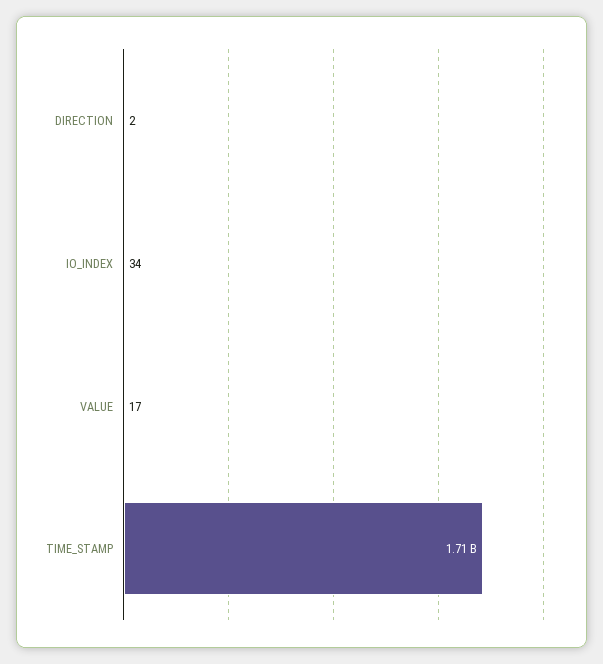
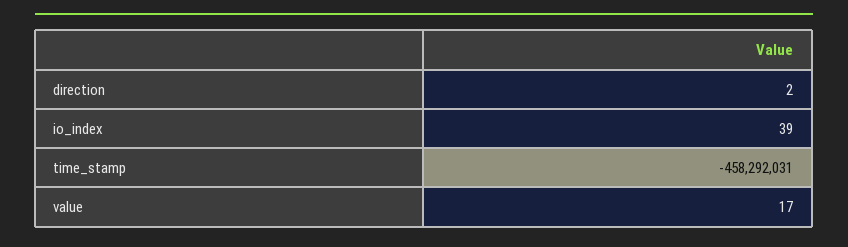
IO_INDEX: 34 -> 39
TIME_STAMP: 1710000000 -> -458292031

